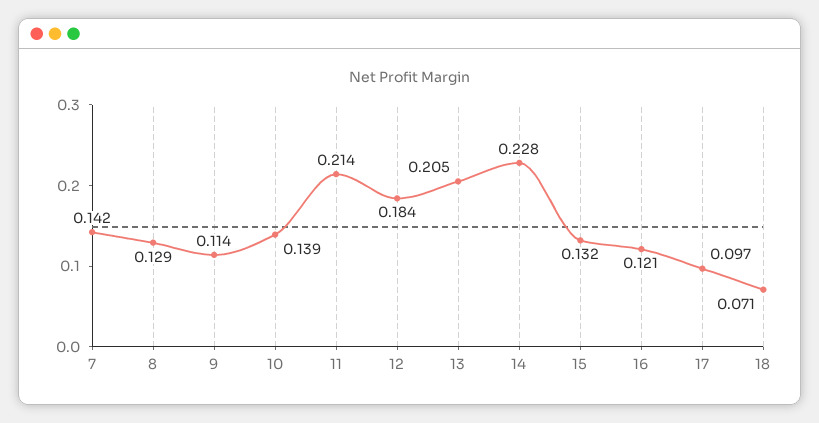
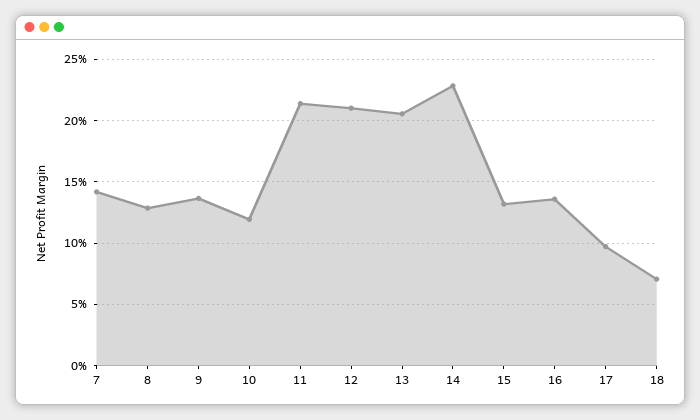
9: 0.114 -> 0.135
10: 0.139 -> 0.12
12: 0.184 -> 0.21
16: 0.121 -> 0.135

